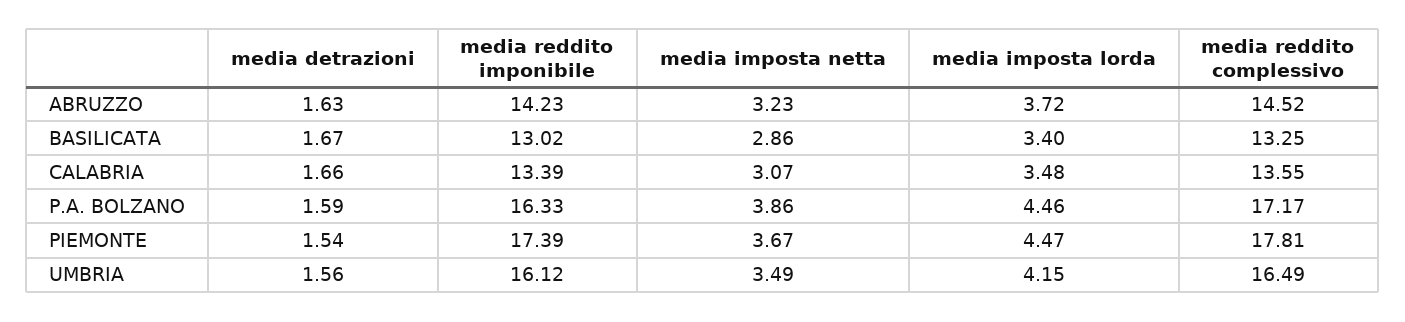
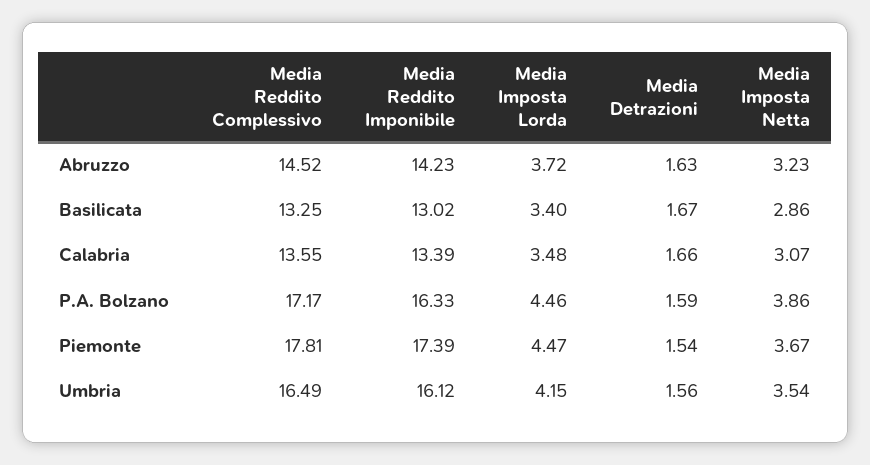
media imposta netta, UMBRIA: 3.49 -> 3.54

